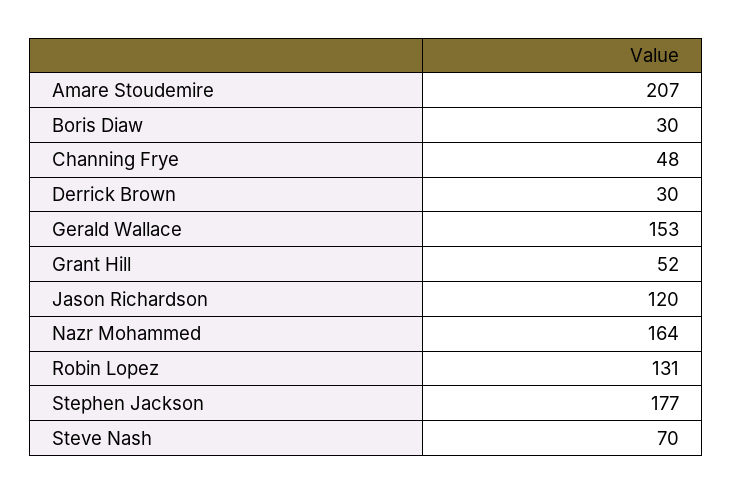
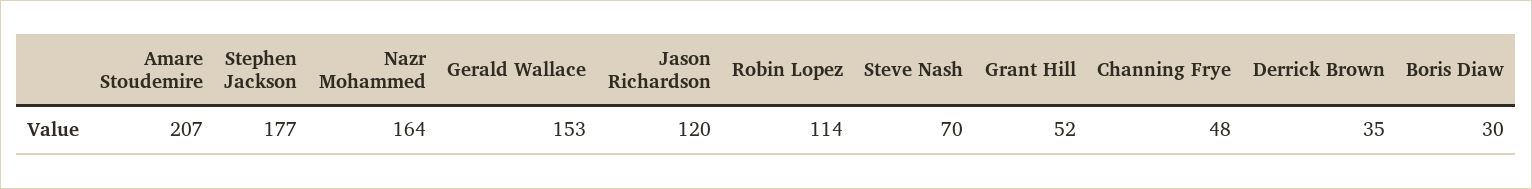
Derrick Brown: 30 -> 35
Robin Lopez: 131 -> 114

